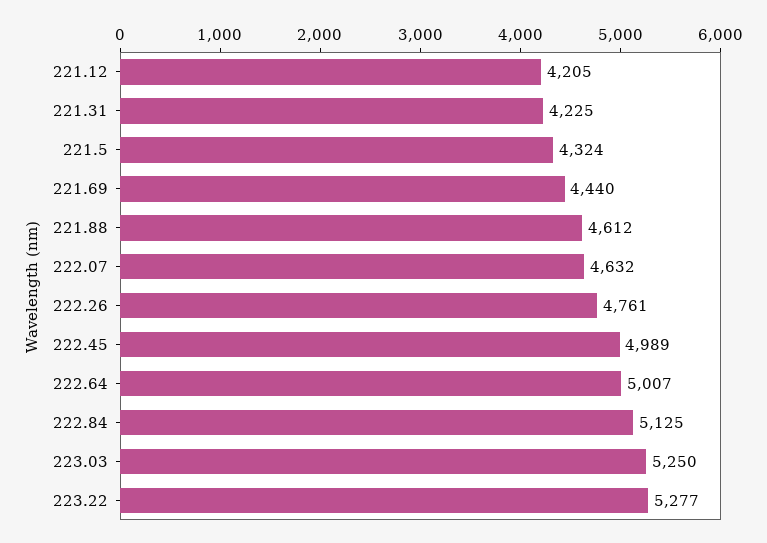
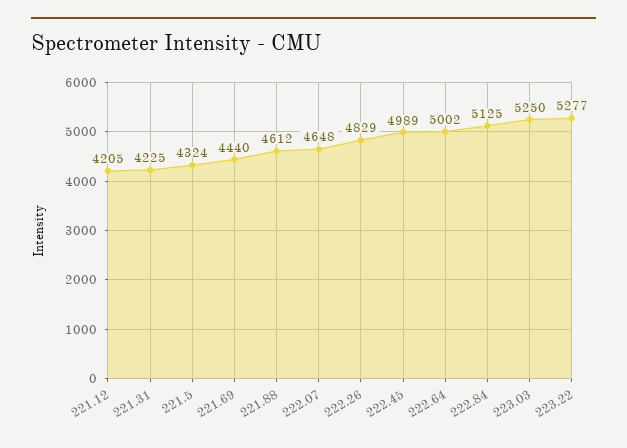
222.07: 4632 -> 4648
222.26: 4761 -> 4829
222.64: 5007 -> 5002

